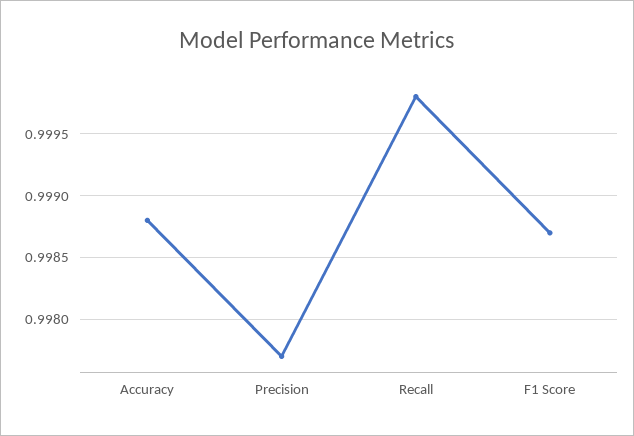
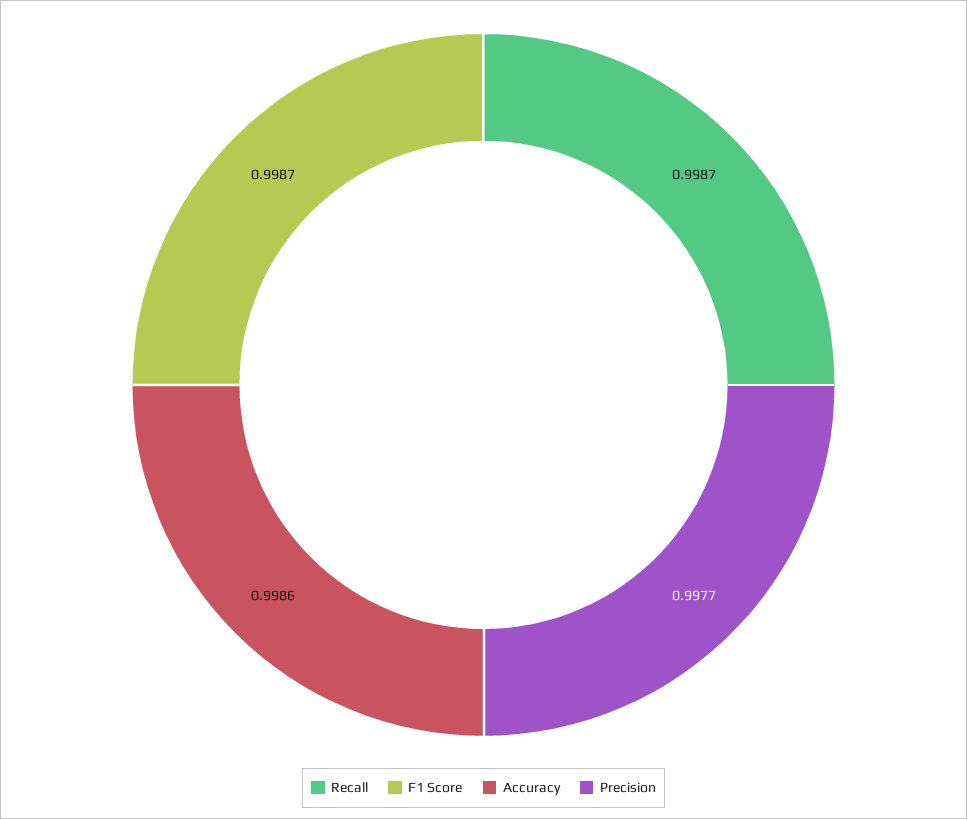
Accuracy: 0.9988 -> 0.9986
Recall: 0.9998 -> 0.9987

